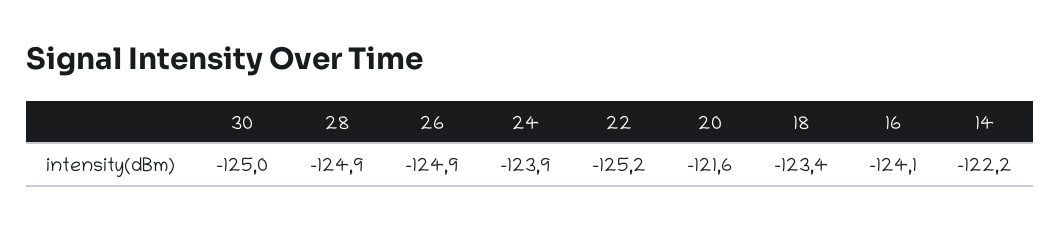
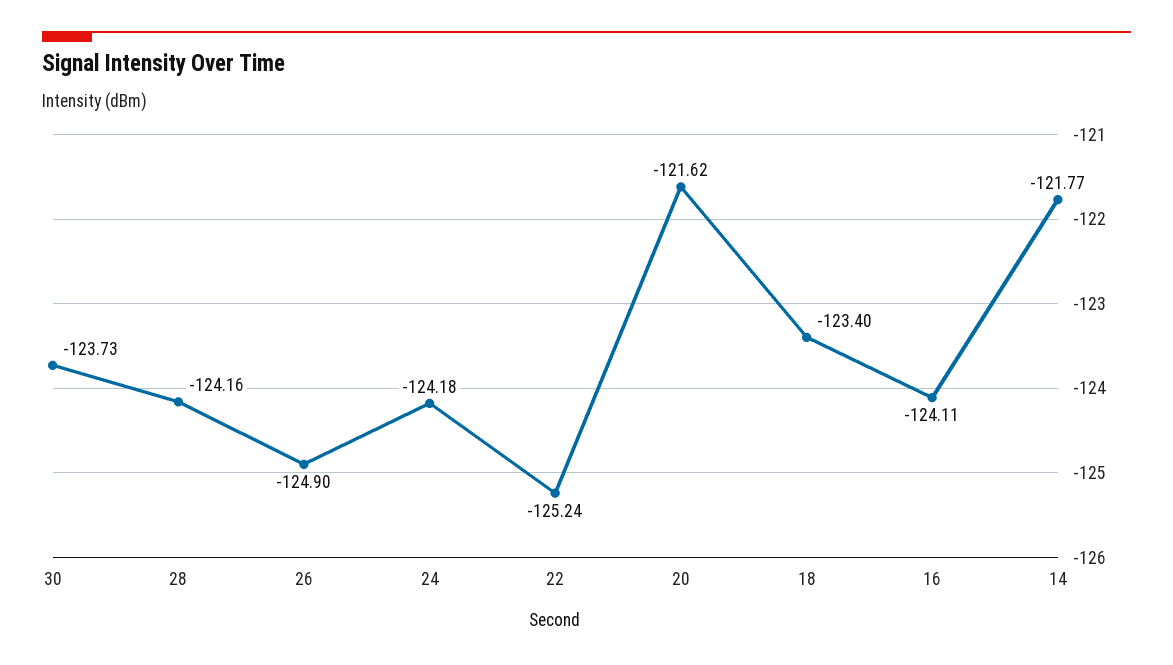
30: -125 -> -123.73
28: -124.9 -> -124.16
24: -123.9 -> -124.18
14: -122.2 -> -121.77

